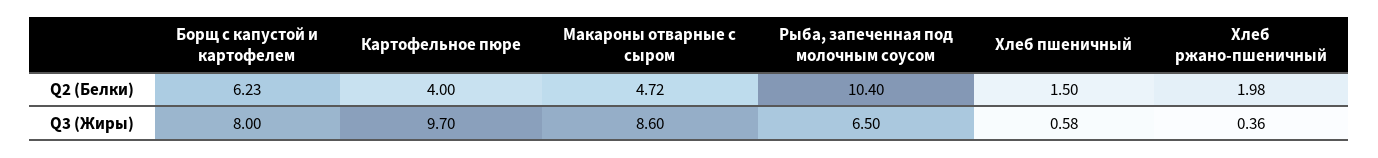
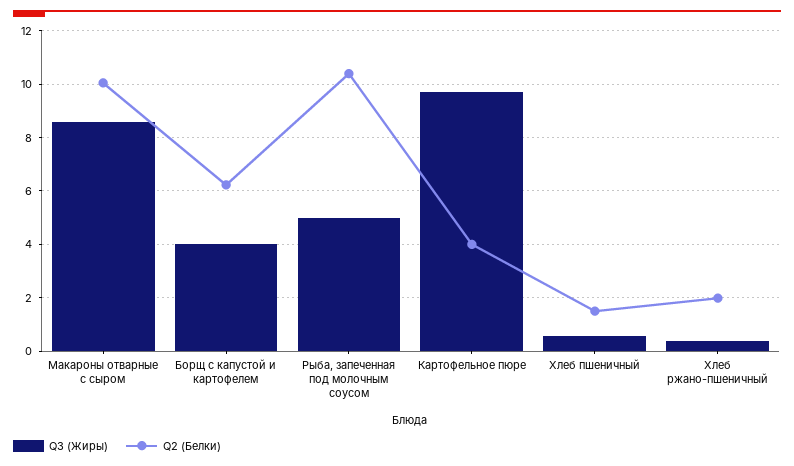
Q2 (Белки), Макароны отварные с сыром: 4.72 -> 10
Q3 (Жиры), Борщ с капустой и картофелем: 8 -> 4
Q3 (Жиры), Рыба, запеченная под молочным соусом: 6.5 -> 5

